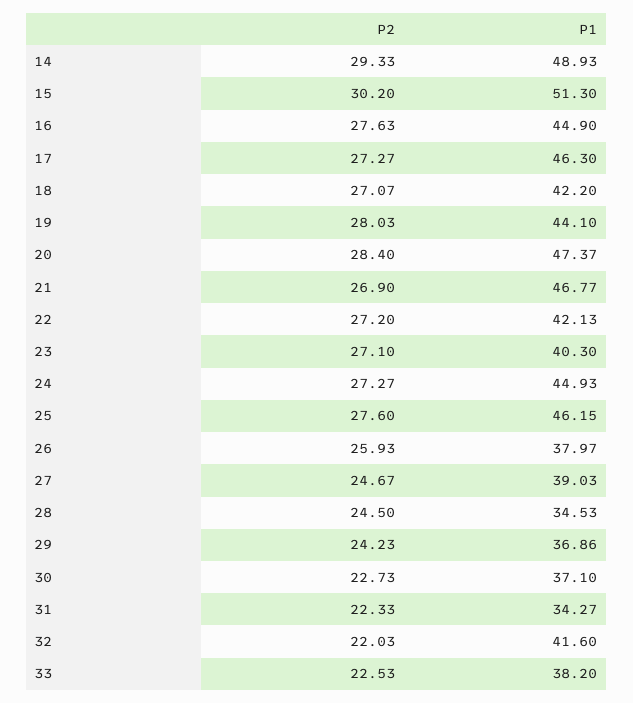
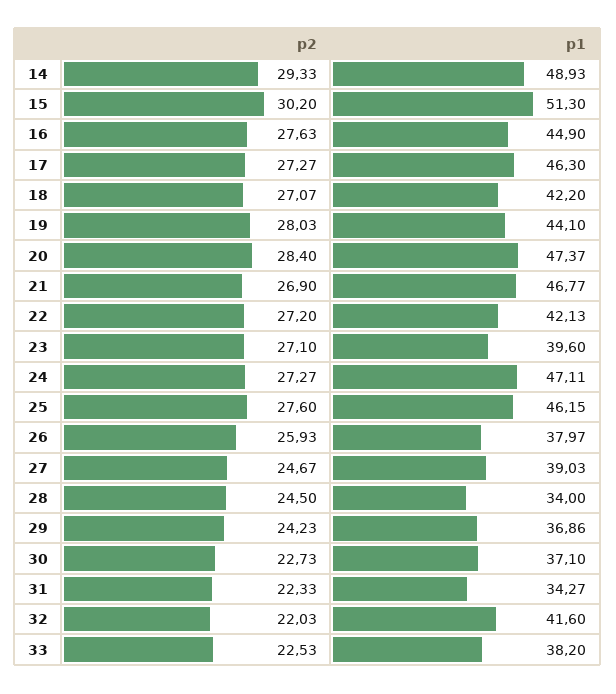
P1, 23: 40.3 -> 39.6
P1, 24: 44.93 -> 47.11
P1, 28: 34.53 -> 34

